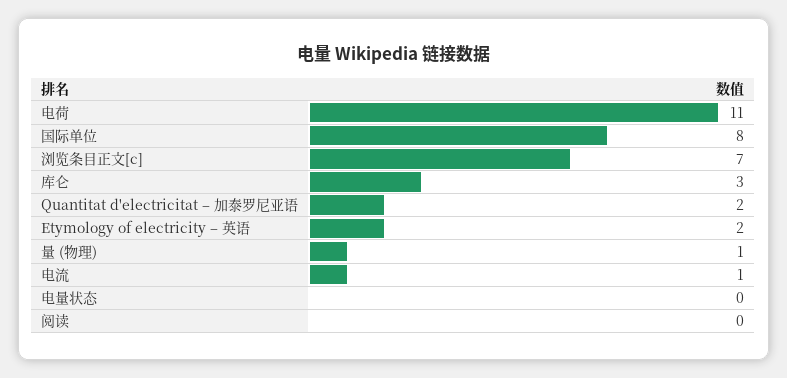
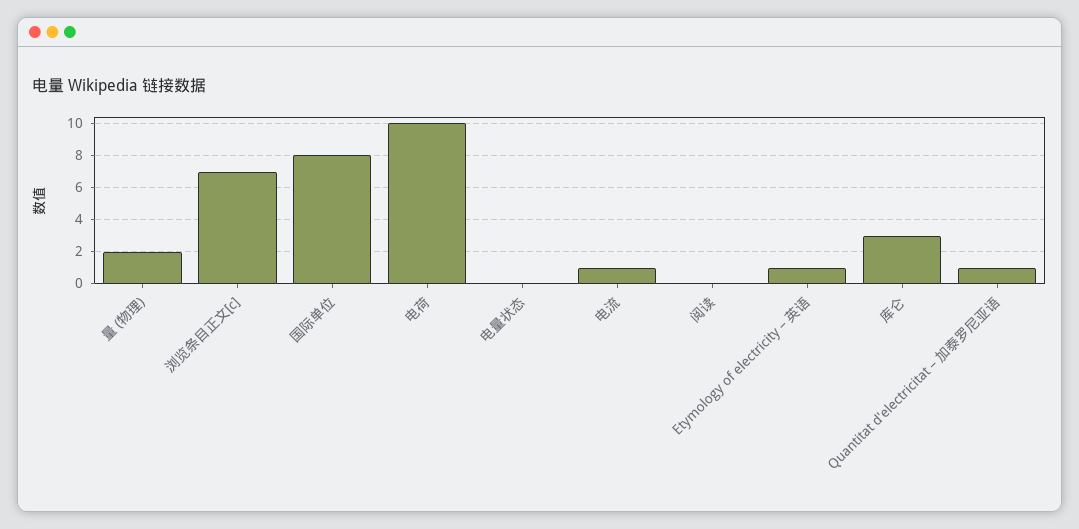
电荷: 11 -> 10
Quantitat d'electricitat – 加泰罗尼亚语: 2 -> 1
Etymology of electricity – 英语: 2 -> 1
量 (物理): 1 -> 2

